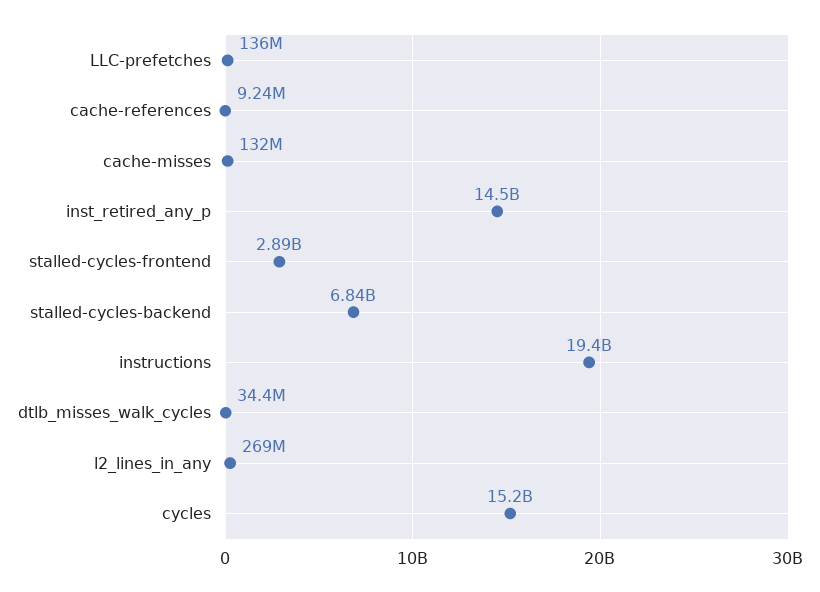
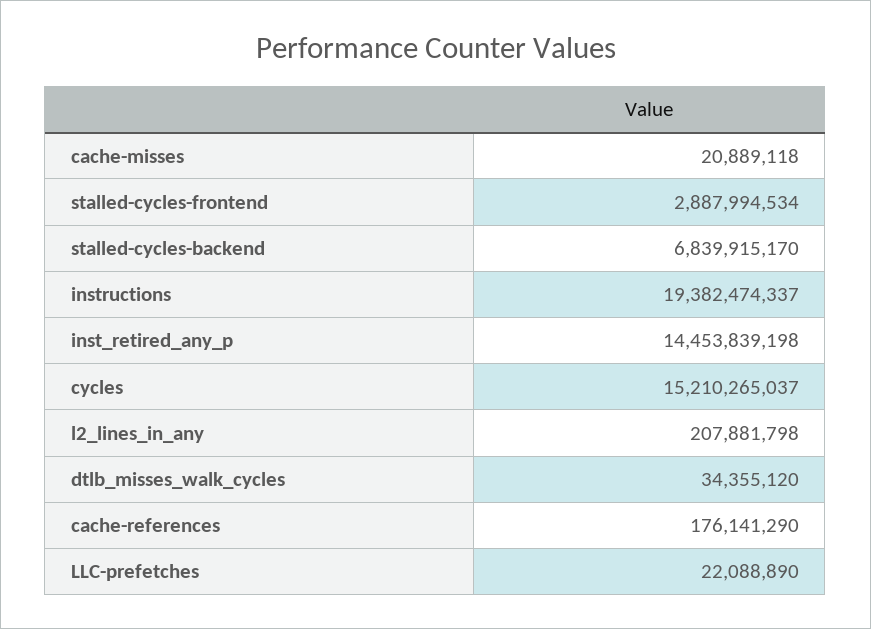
LLC-prefetches: 136000000 -> 22088890
cache-references: 9240000 -> 176141290
cache-misses: 132000000 -> 20889118
l2_lines_in_any: 269000000 -> 207881798

